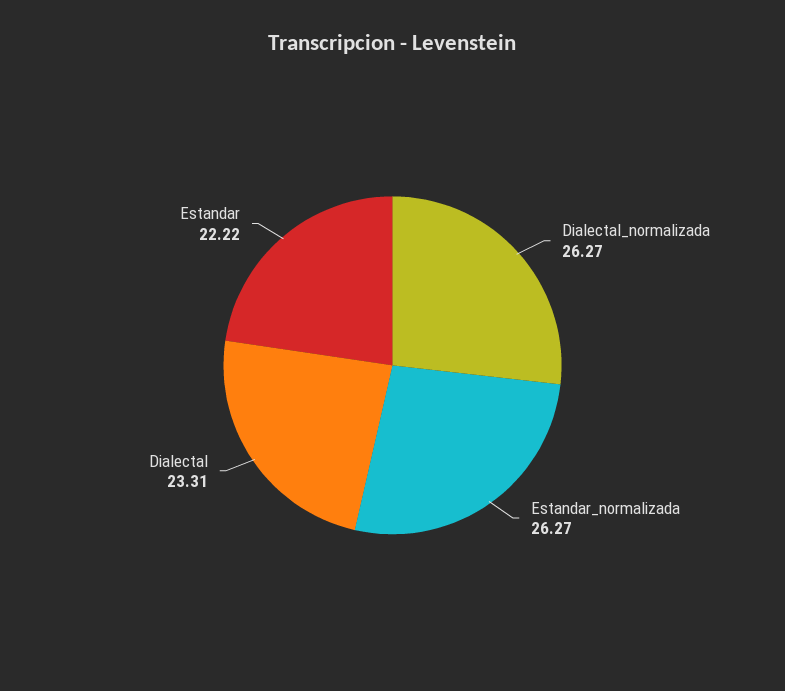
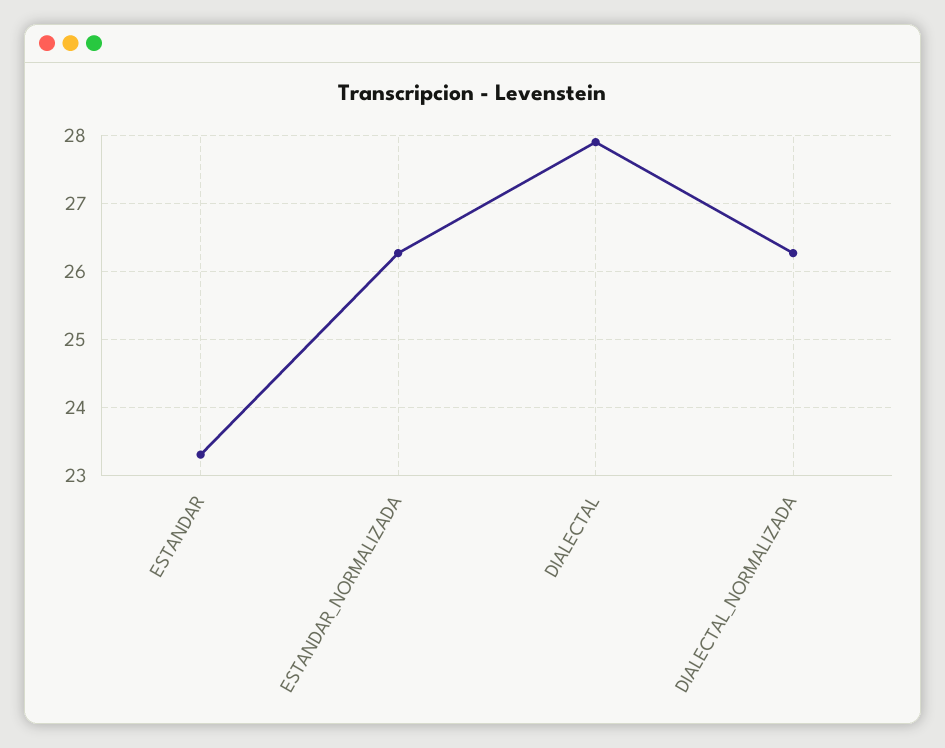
Dialectal: 23.31 -> 27.9
Estandar: 22.22 -> 23.3

